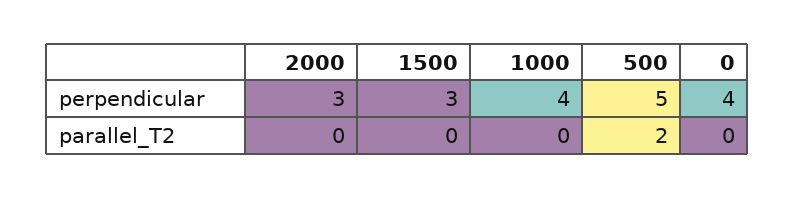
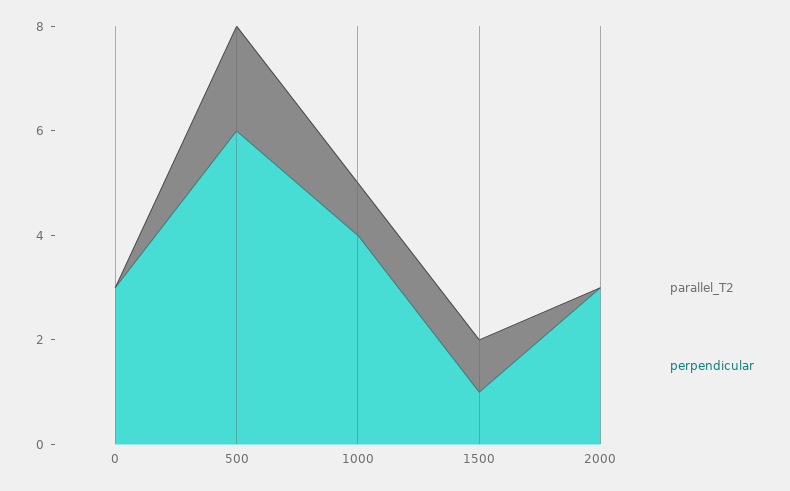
perpendicular, 1500: 3 -> 1
perpendicular, 500: 5 -> 6
perpendicular, 0: 4 -> 3
parallel_T2, 1500: 0 -> 1
parallel_T2, 1000: 0 -> 1

